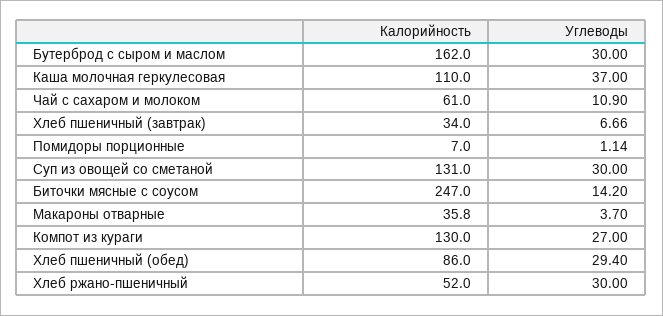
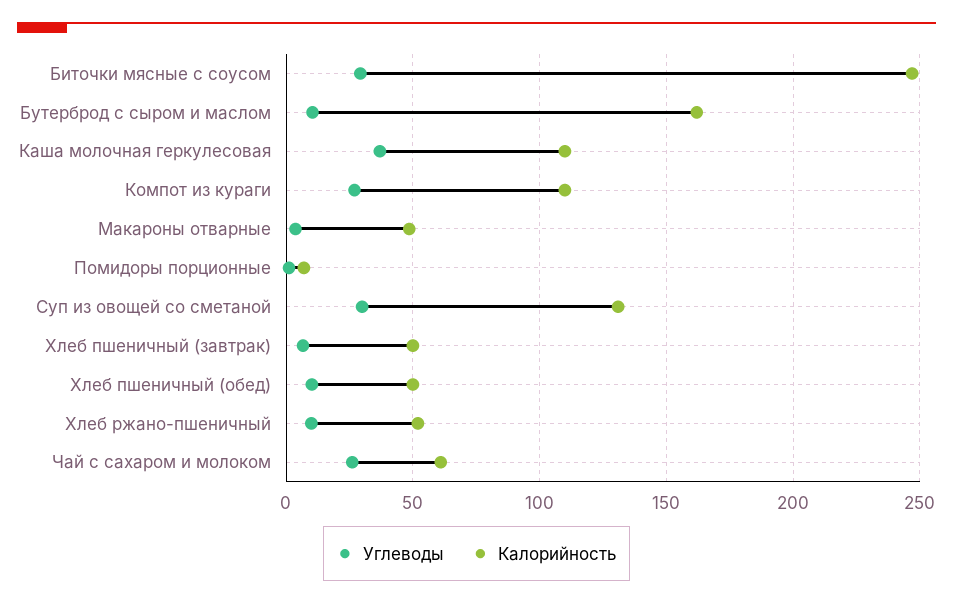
Углеводы, Бутерброд с сыром и маслом: 30 -> 10
Углеводы, Чай с сахаром и молоком: 10.9 -> 25
Калорийность, Хлеб пшеничный (завтрак): 34 -> 50
Углеводы, Биточки мясные с соусом: 14.2 -> 30
Калорийность, Макароны отварные: 35.8 -> 50
Калорийность, Компот из кураги: 130 -> 110
Калорийность, Хлеб пшеничный (обед): 86 -> 50
Углеводы, Хлеб пшеничный (обед): 29.4 -> 10
Углеводы, Хлеб ржано-пшеничный: 30 -> 10

